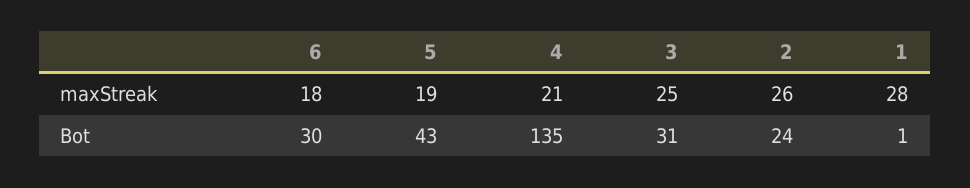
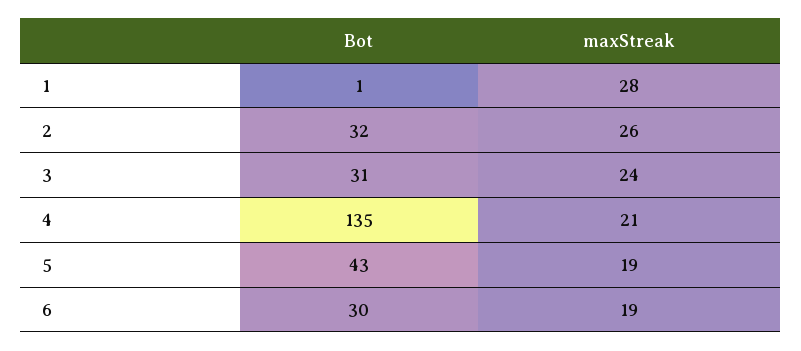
6, maxStreak: 18 -> 19
3, maxStreak: 25 -> 24
2, Bot: 24 -> 32

